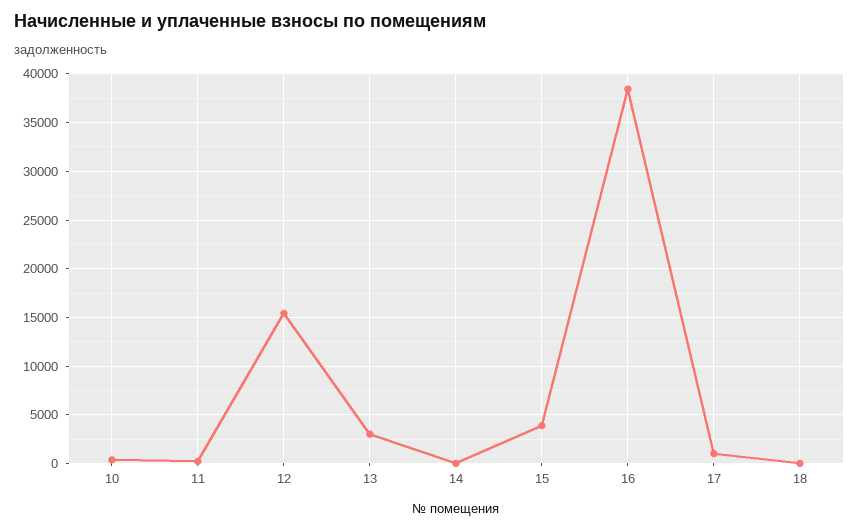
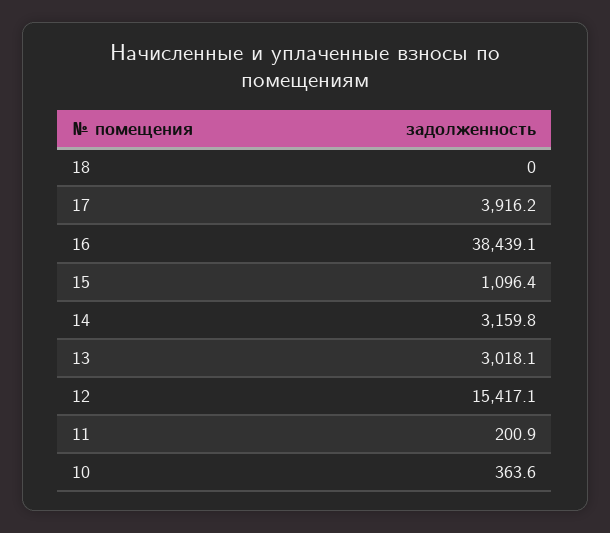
14: 0 -> 3159.8
15: 4000 -> 1096.4
17: 1000 -> 3916.2

